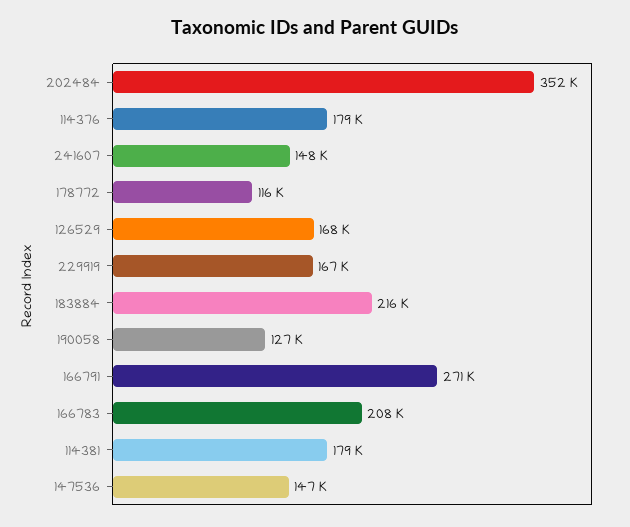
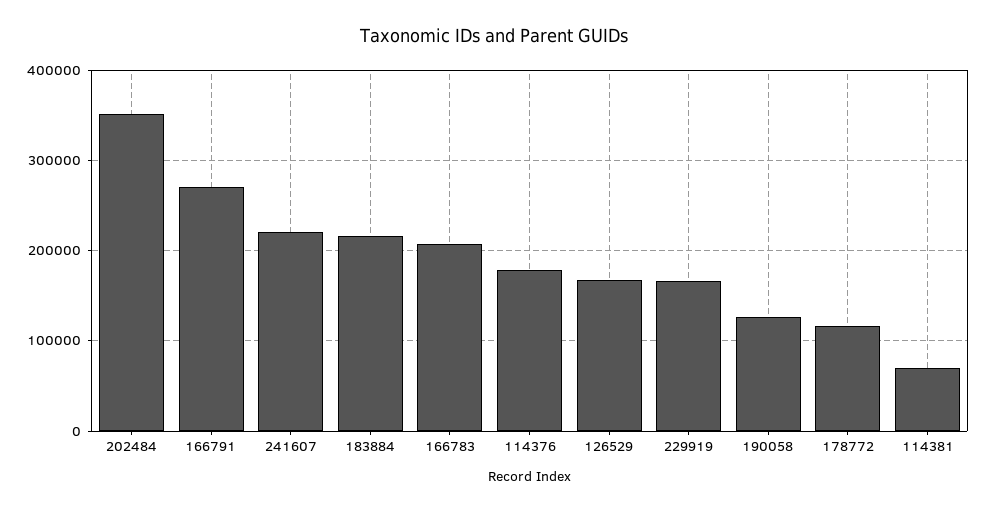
241607: 148000 -> 220000
114381: 179000 -> 70000
147536: 147000 -> none

